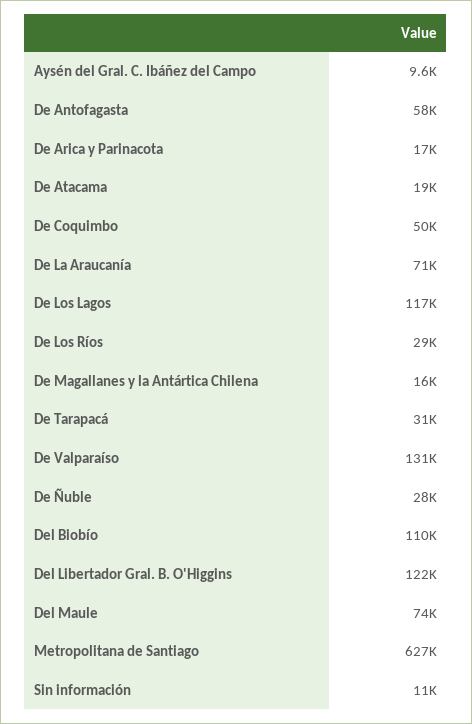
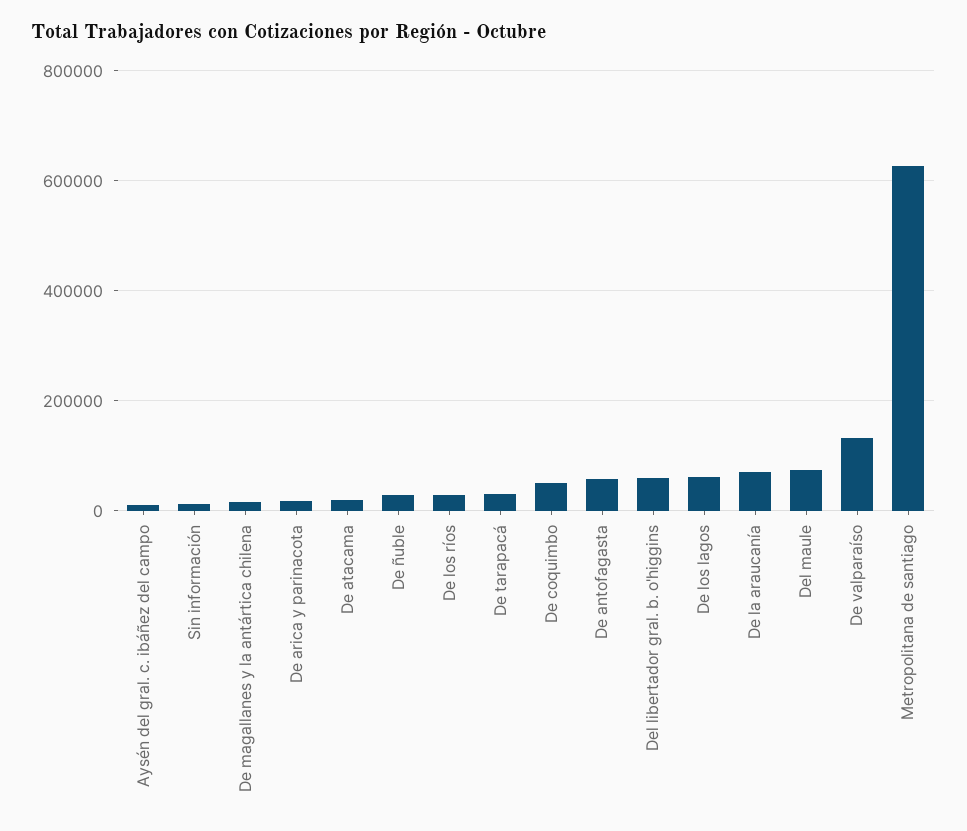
De Los Lagos: 117000 -> 60000
Del Biobío: 110000 -> none
Del Libertador Gral. B. O'Higgins: 122000 -> 60000

